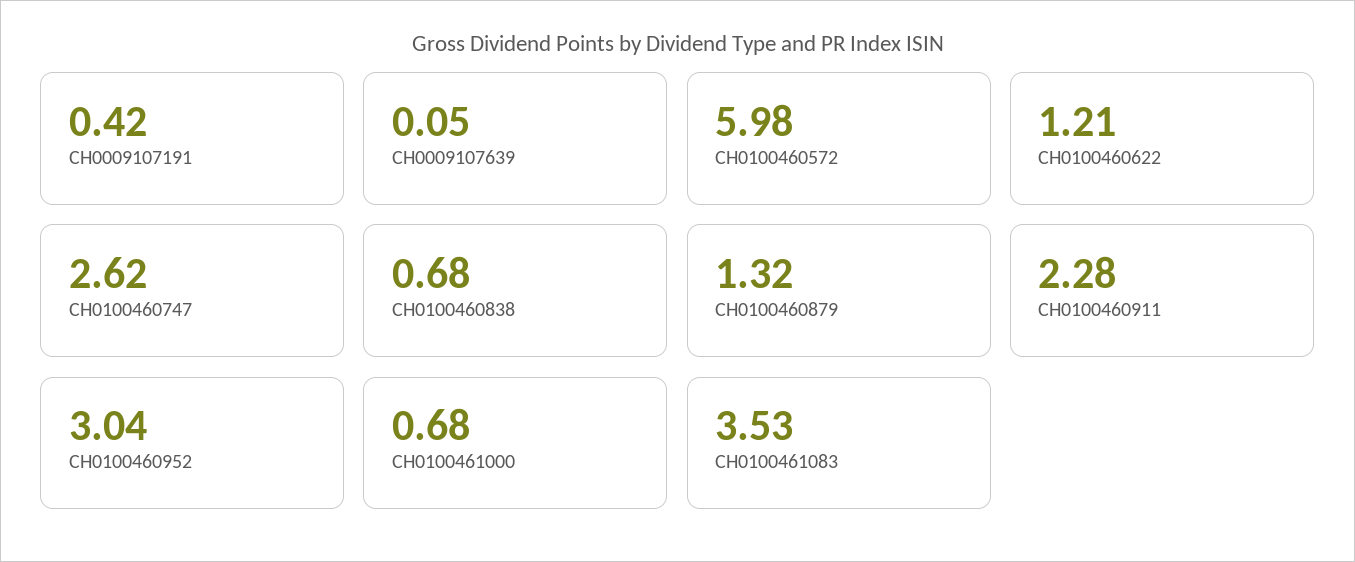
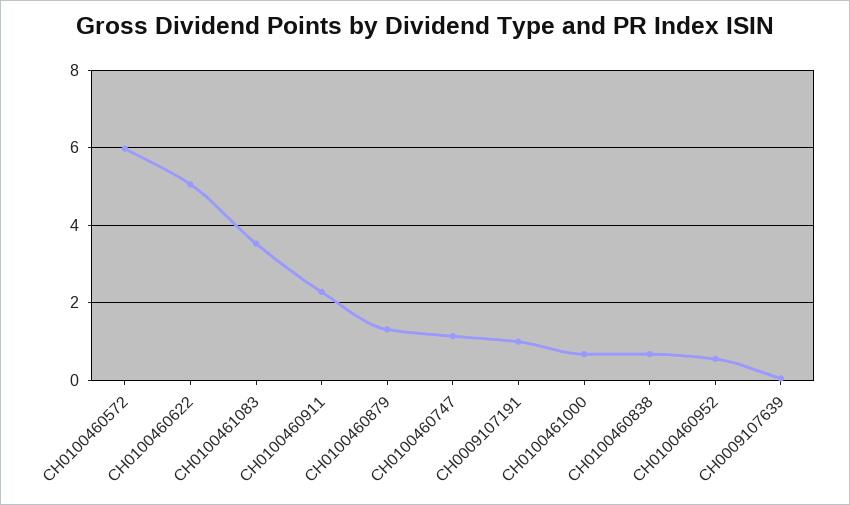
CH0009107191: 0.42 -> 1
CH0100460622: 1.21 -> 5
CH0100460747: 2.62 -> 1.2
CH0100460952: 3.04 -> 0.6

